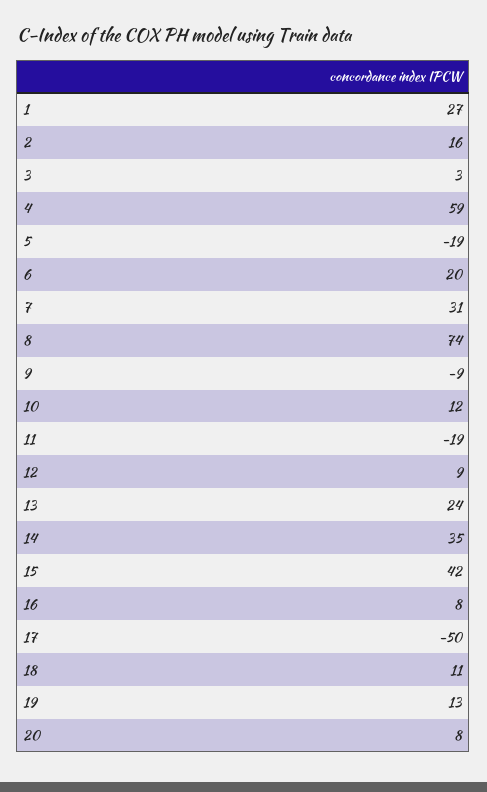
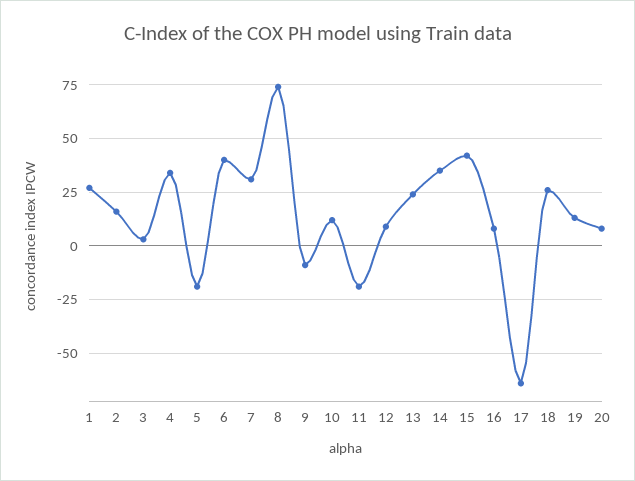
4: 59 -> 35
6: 20 -> 40
17: -50 -> -65
18: 11 -> 25

